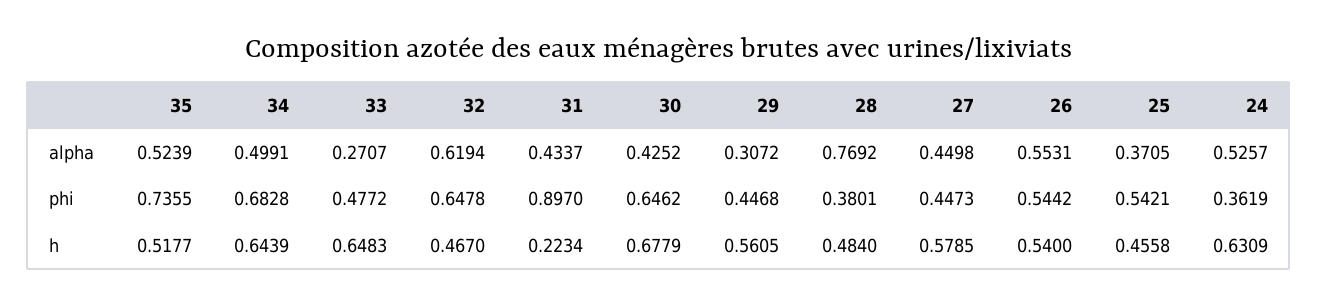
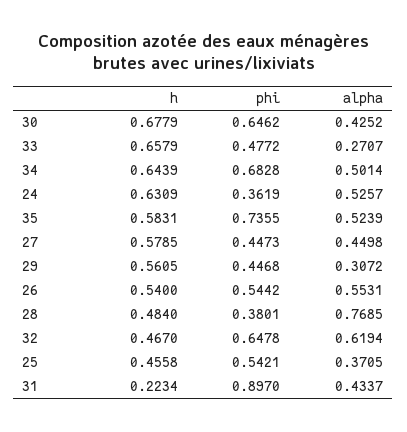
34, alpha: 0.4991 -> 0.5014
28, alpha: 0.7692 -> 0.7685
35, h: 0.5177 -> 0.5831
33, h: 0.6483 -> 0.6579

